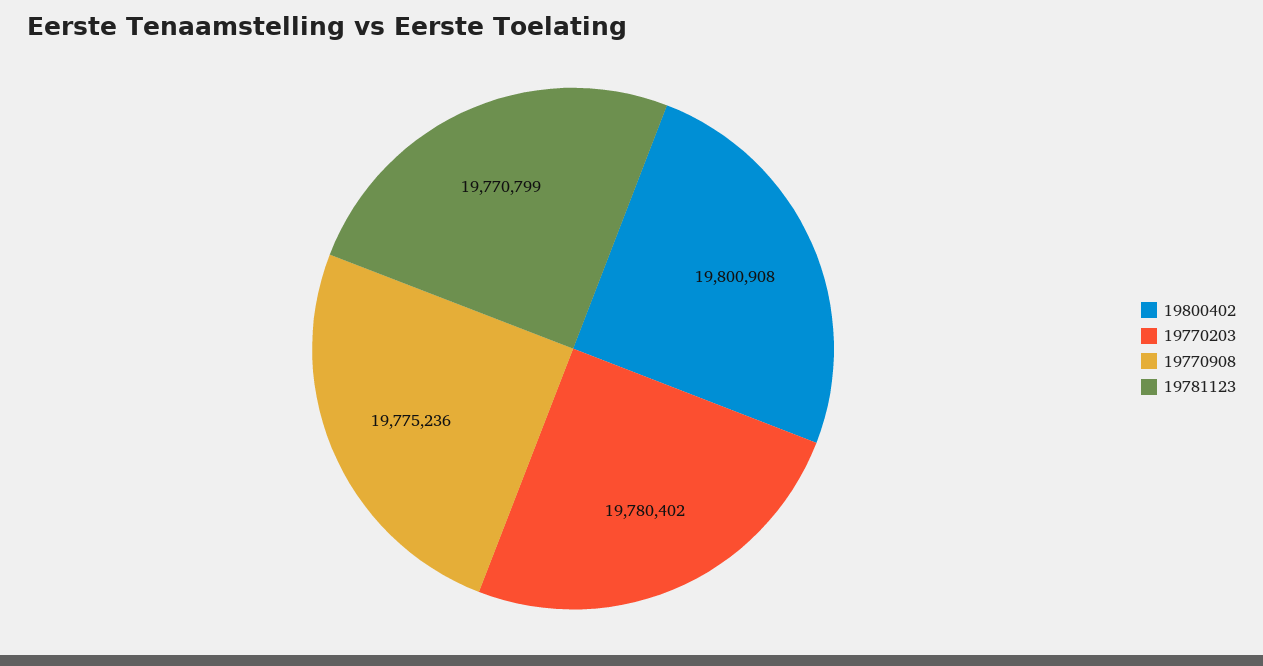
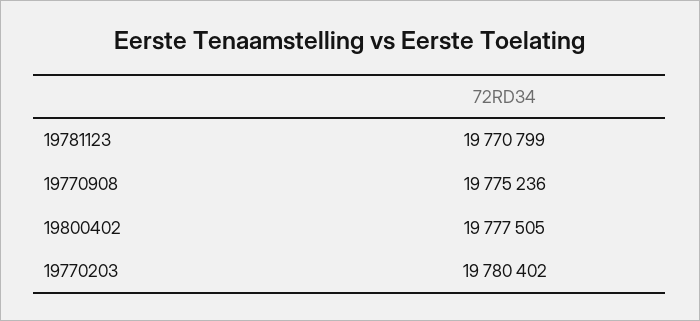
19800402: 19800908 -> 19777505

